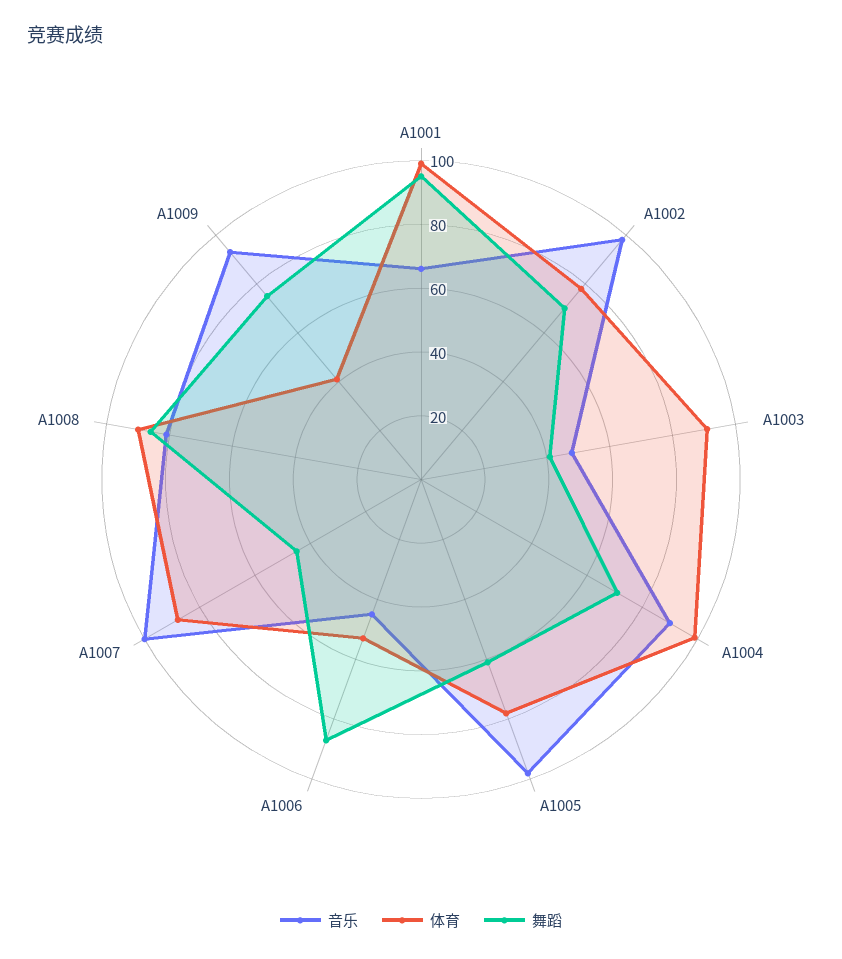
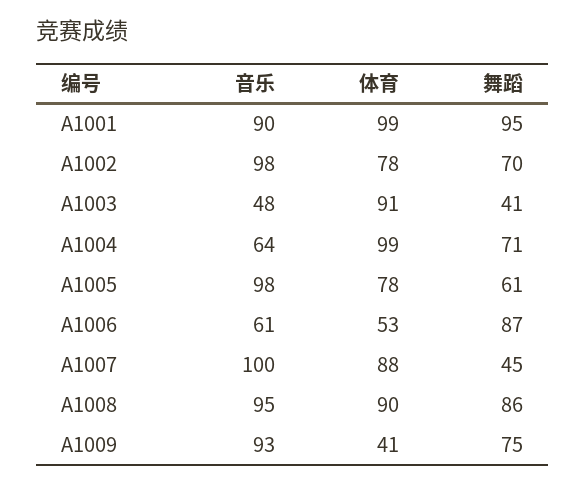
音乐, A1001: 65 -> 90
音乐, A1004: 90 -> 64
音乐, A1006: 45 -> 61
音乐, A1008: 80 -> 95

